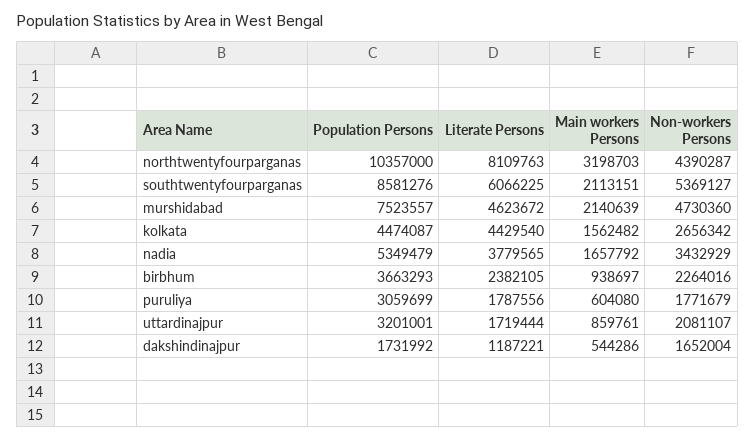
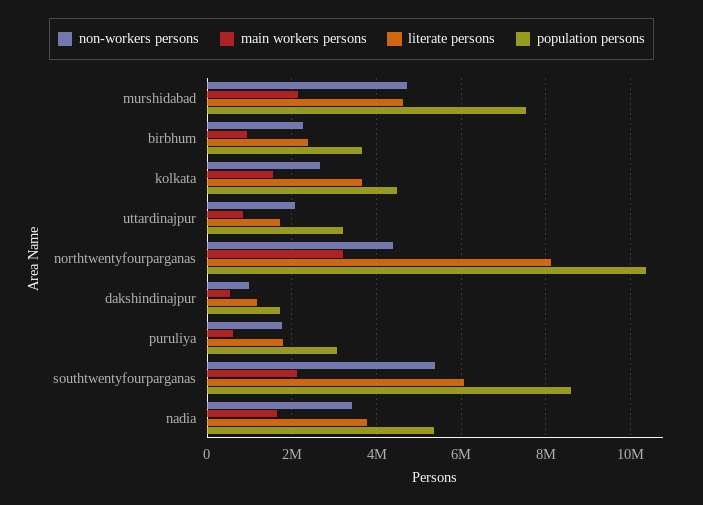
Literate Persons, kolkata: 4429540 -> 3600000
Non-workers Persons, dakshindinajpur: 1652004 -> 1000000

